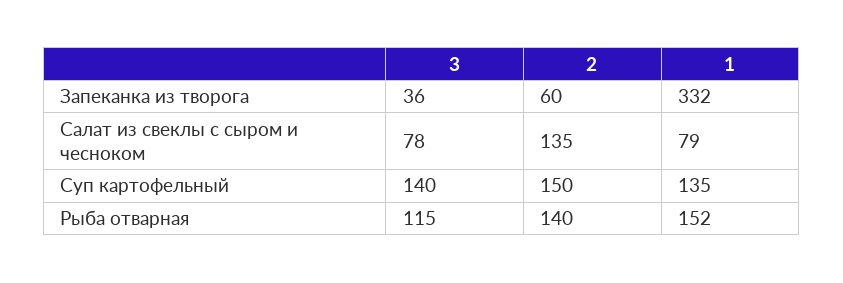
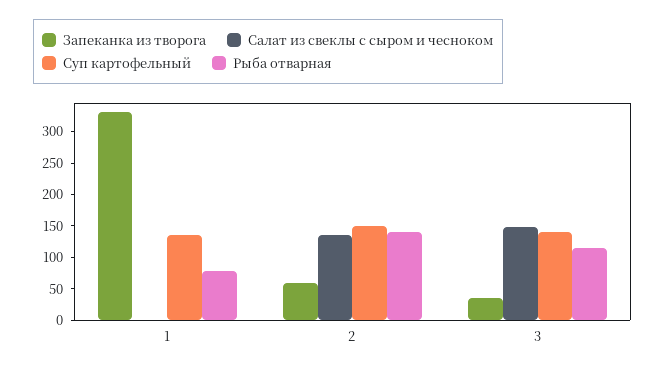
Салат из свеклы с сыром и чесноком, 3: 78 -> 150
Салат из свеклы с сыром и чесноком, 1: 79 -> 0
Рыба отварная, 1: 152 -> 75

